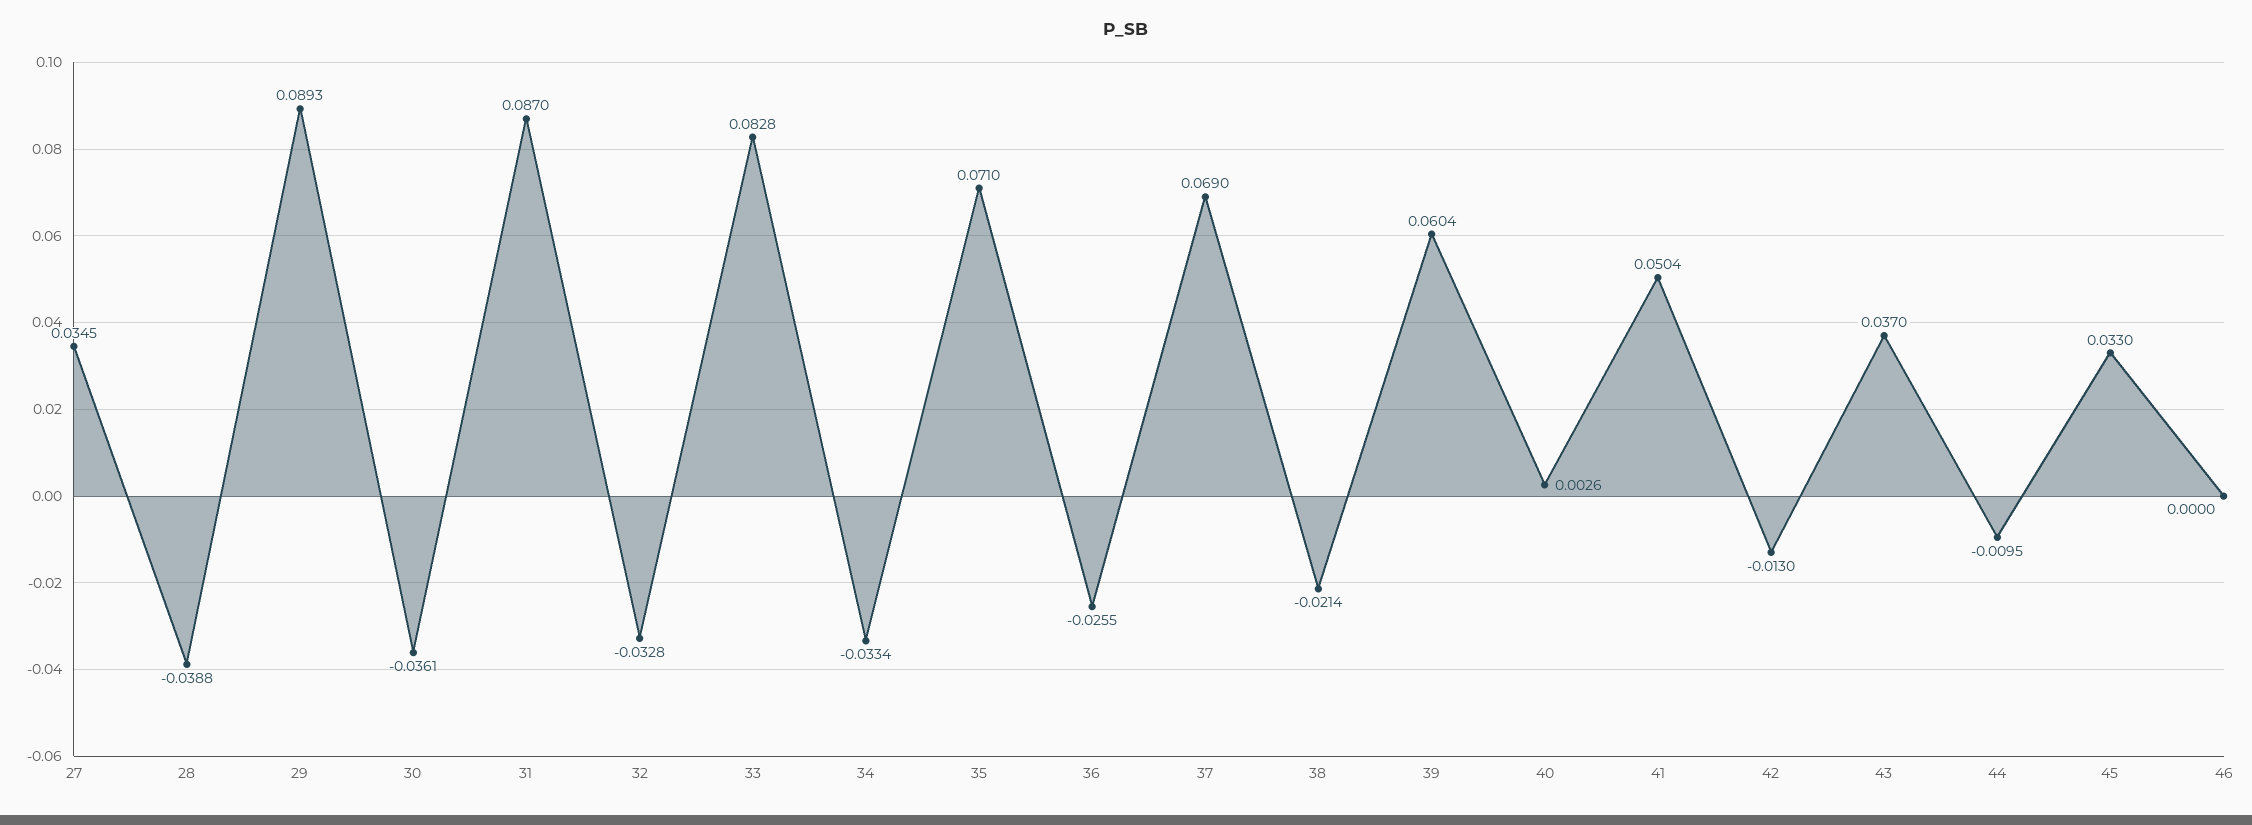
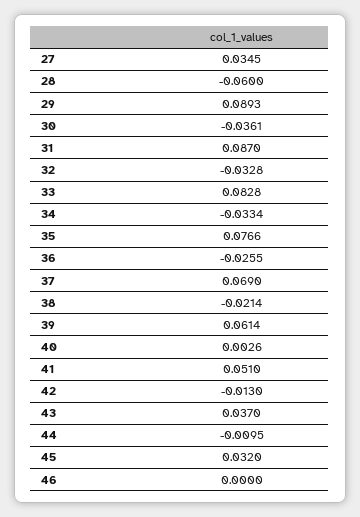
28: -0.0388 -> -0.06
35: 0.071 -> 0.0766
39: 0.0604 -> 0.0614
41: 0.0504 -> 0.051
45: 0.033 -> 0.032

